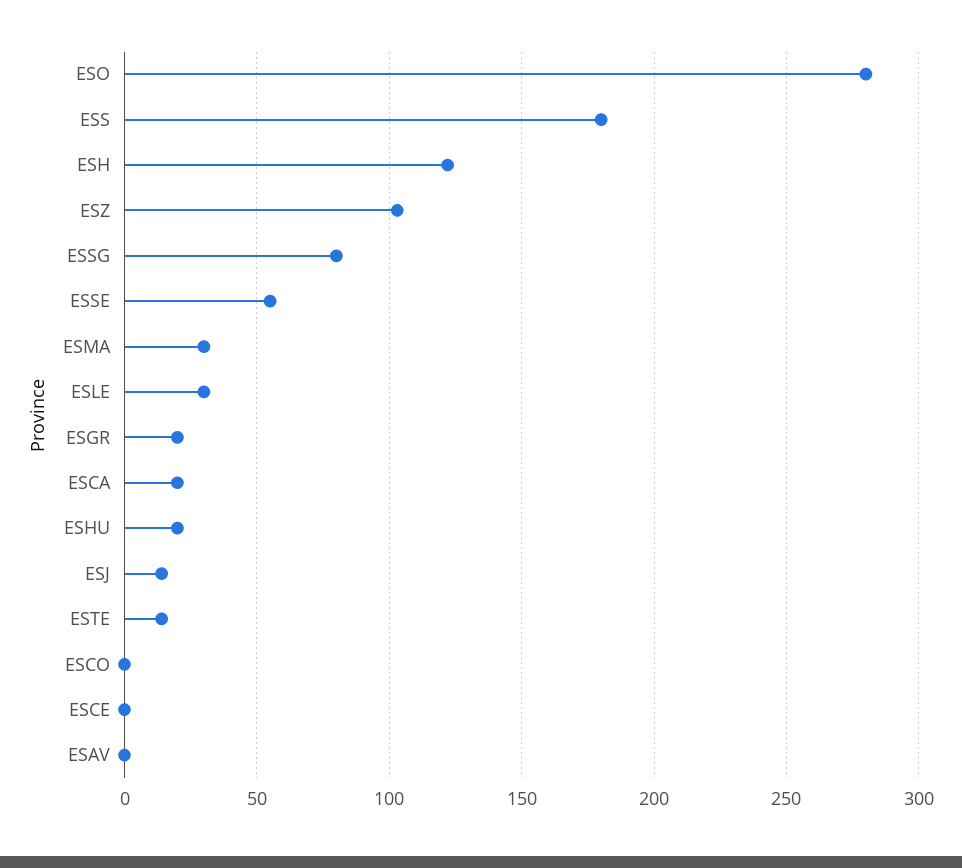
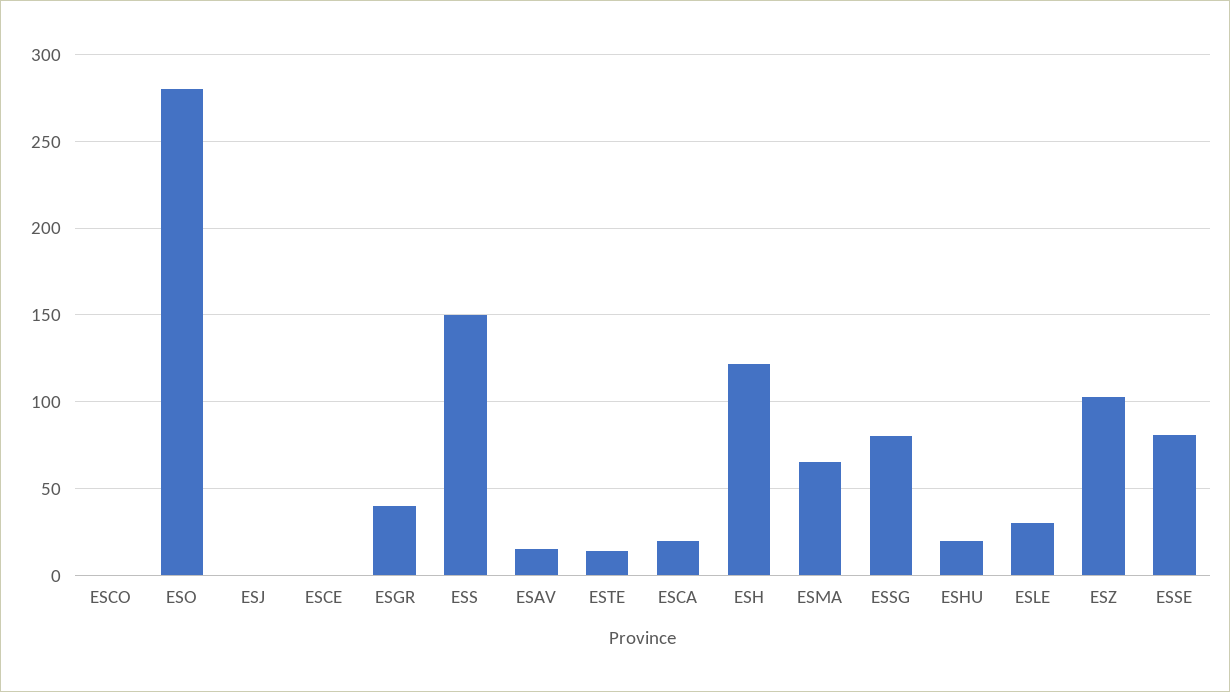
ESS: 180 -> 150
ESSE: 55 -> 80
ESMA: 30 -> 65
ESGR: 20 -> 40
ESJ: 15 -> 0
ESAV: 0 -> 15

